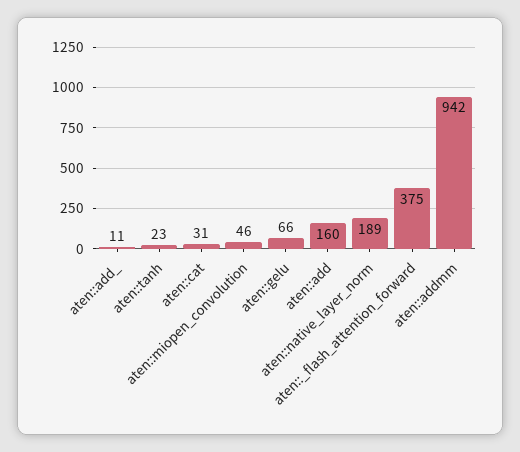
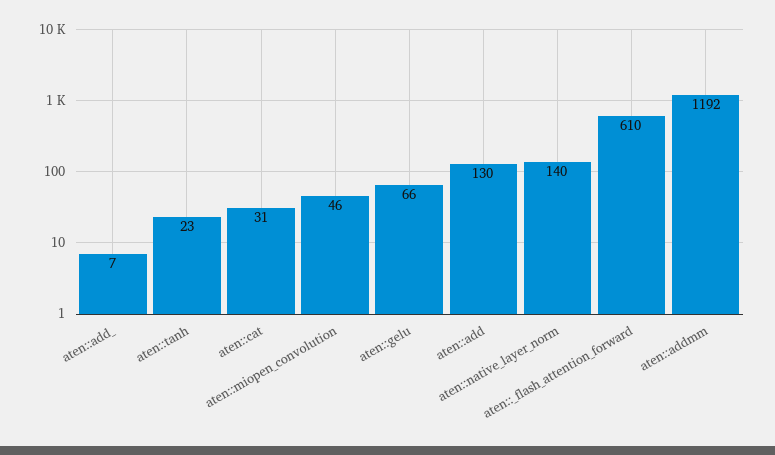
aten::add_: 11 -> 7
aten::add: 160 -> 130
aten::native_layer_norm: 189 -> 140
aten::_flash_attention_forward: 375 -> 610
aten::addmm: 942 -> 1192

